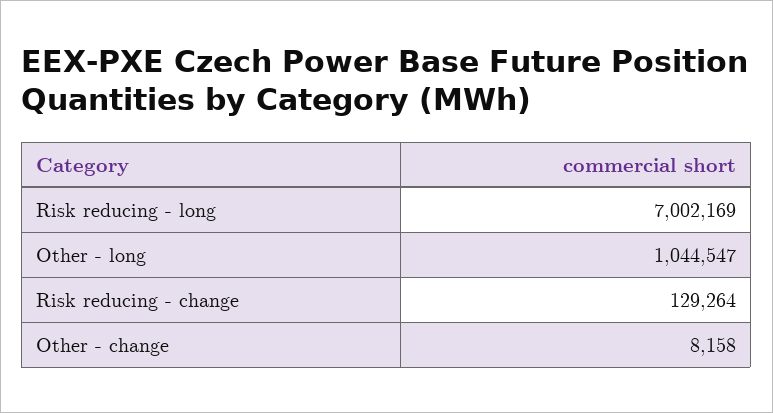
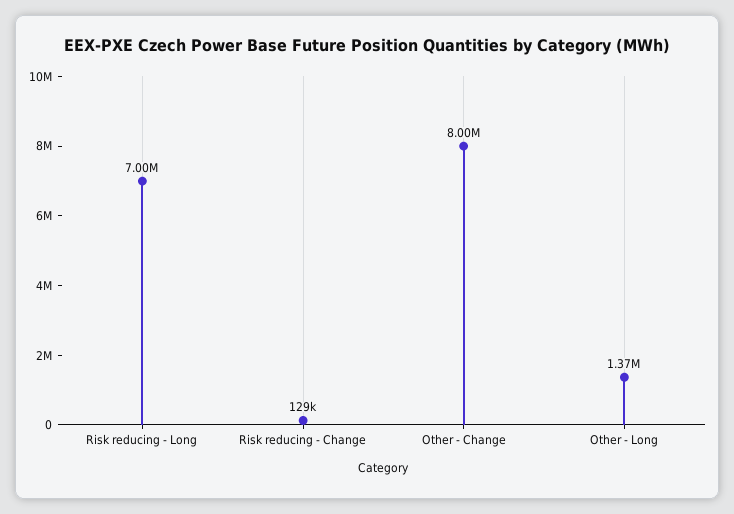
Other - long: 1044547 -> 1370000
Other - change: 8158 -> 8000000

